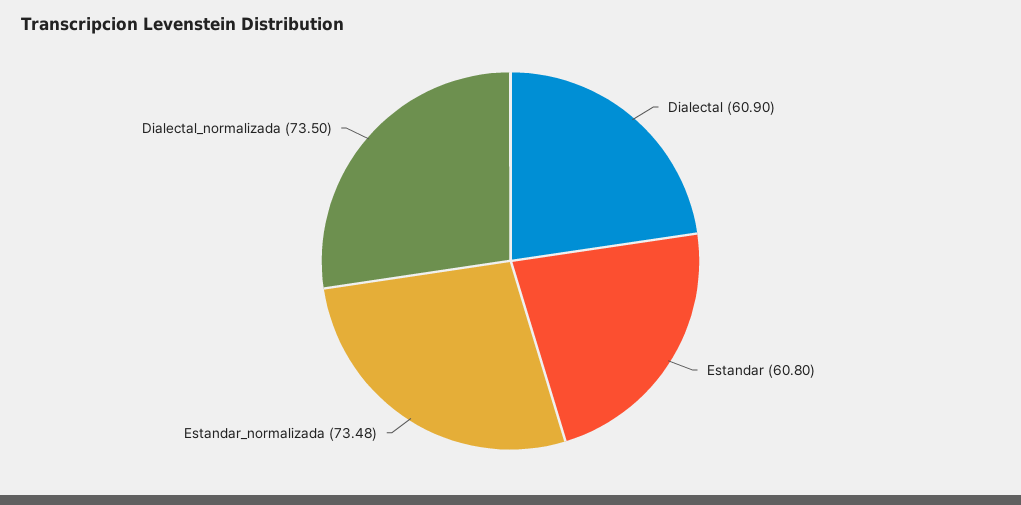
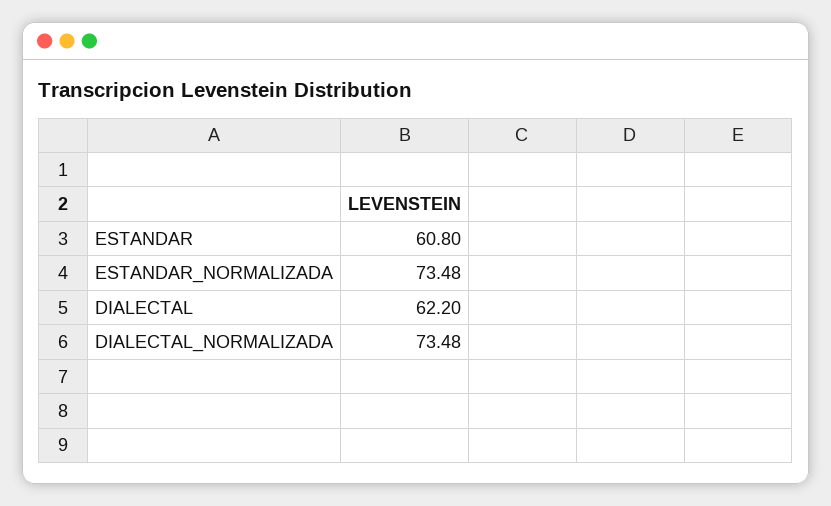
Dialectal: 60.9 -> 62.2
Dialectal_normalizada: 73.5 -> 73.48

